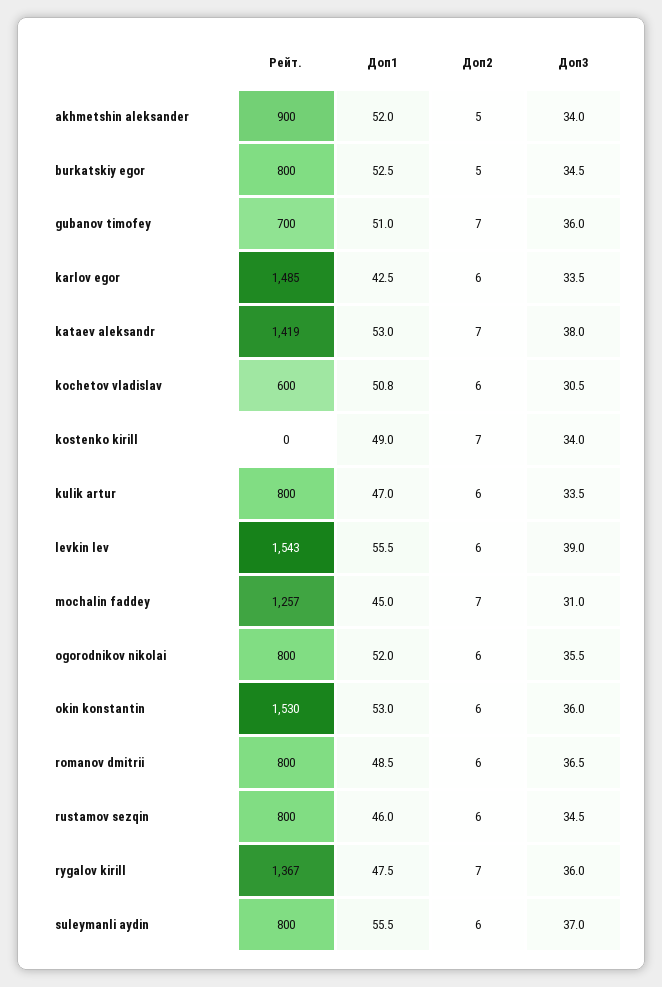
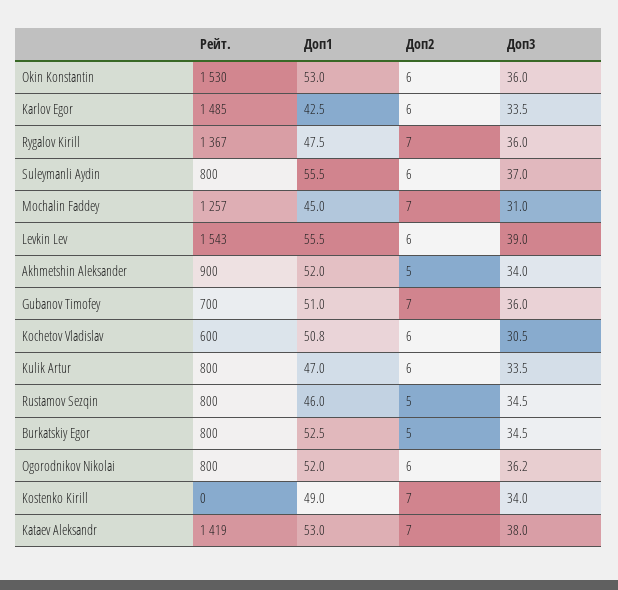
Доп3, ogorodnikov nikolai: 35.5 -> 36.2
Рейт., romanov dmitrii: 800 -> none
Доп1, romanov dmitrii: 48.5 -> none
Доп2, romanov dmitrii: 6 -> none
Доп3, romanov dmitrii: 36.5 -> none
Доп2, rustamov sezqin: 6 -> 5

